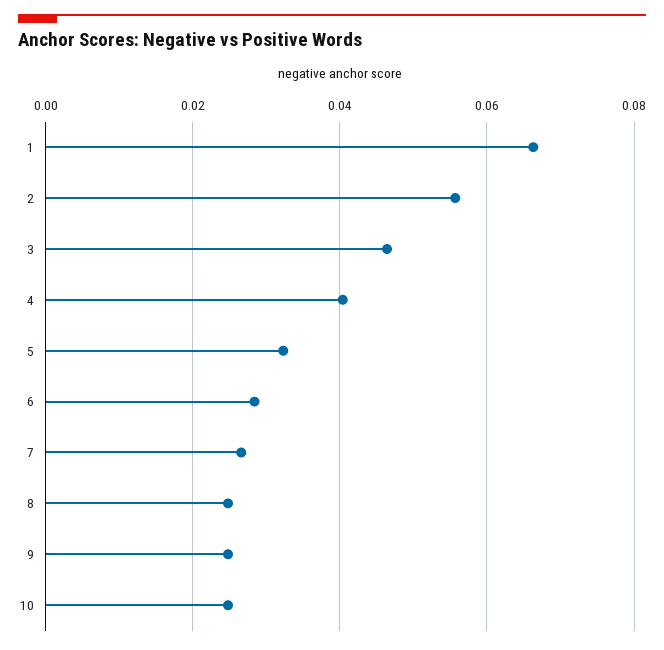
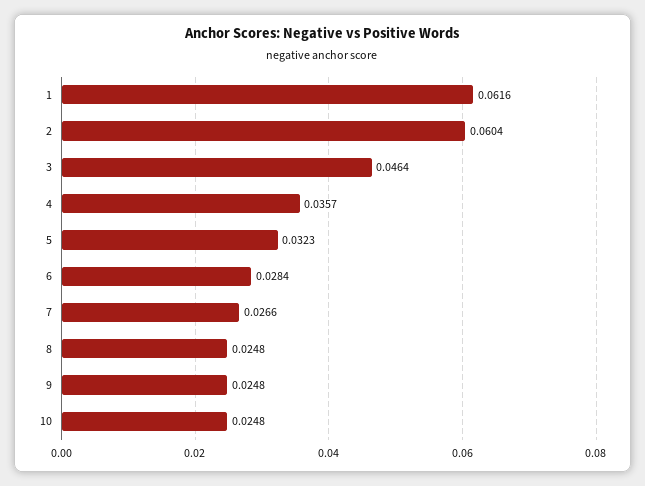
1: 0.066 -> 0.0616
2: 0.056 -> 0.0604
4: 0.04 -> 0.0357

